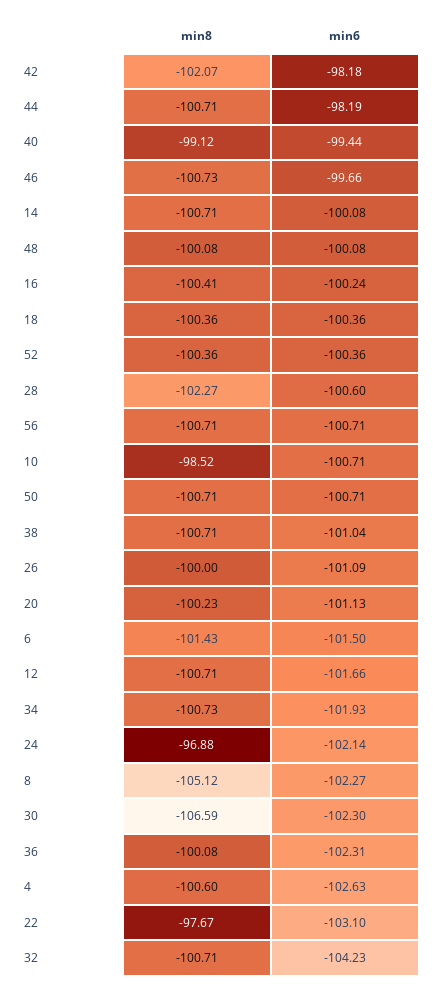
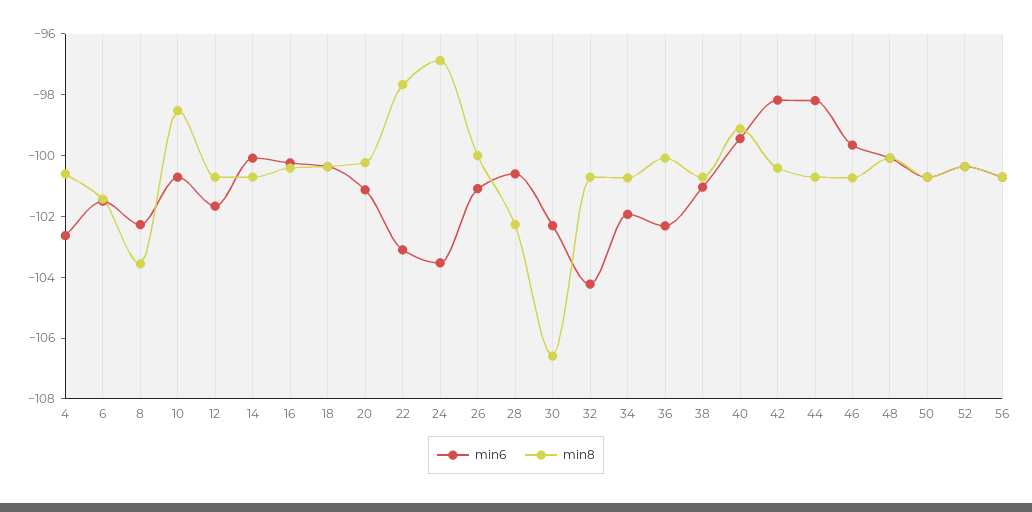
min8, 42: -102.07 -> -100.5
min6, 24: -102.14 -> -103.5
min8, 8: -105.12 -> -103.5

